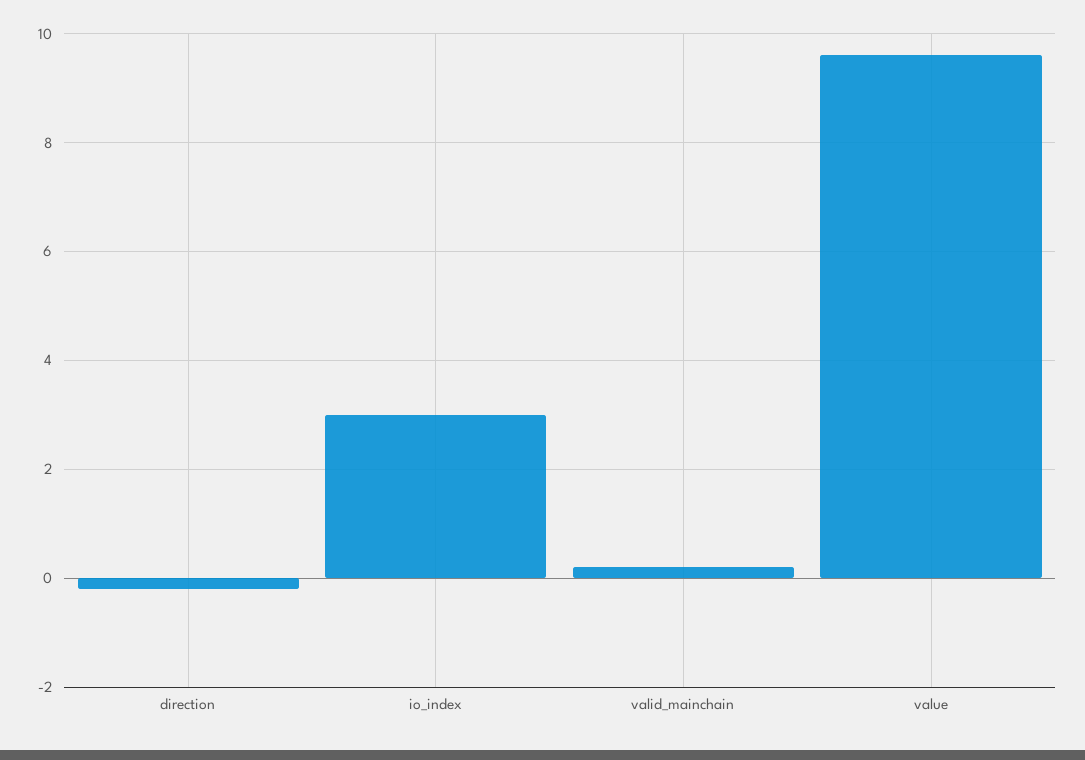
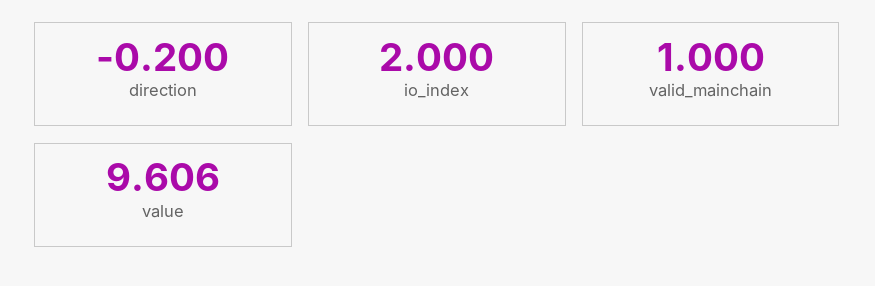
io_index: 3 -> 2
valid_mainchain: 0.2 -> 1

